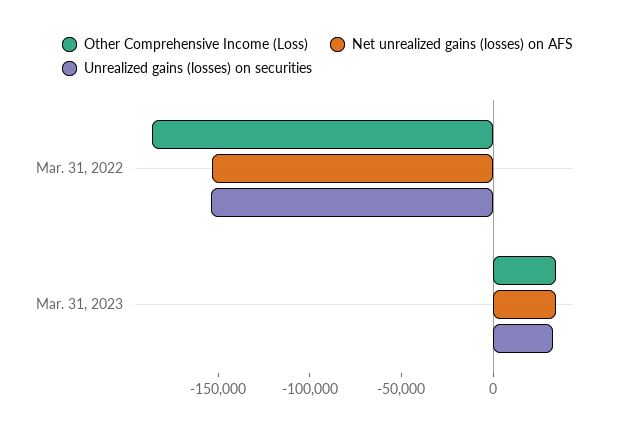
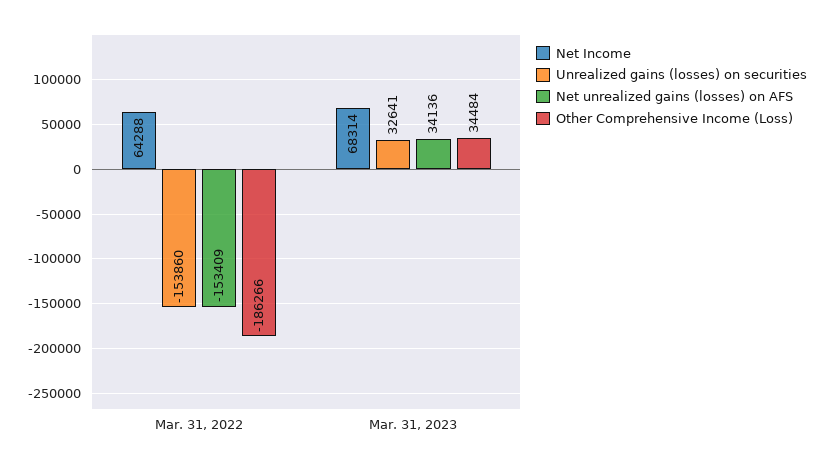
Net Income, Mar. 31, 2022: none -> 64288
Net Income, Mar. 31, 2023: none -> 68314

